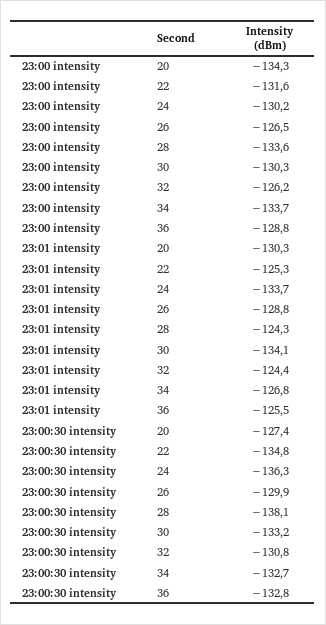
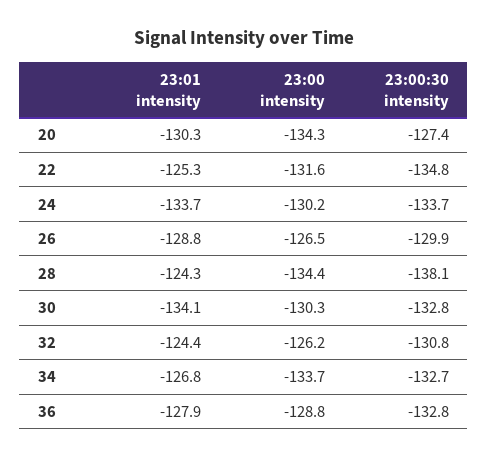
23:00 intensity, 28: -133.6 -> -134.4
23:01 intensity, 36: -125.5 -> -127.9
23:00:30 intensity, 24: -136.3 -> -133.7
23:00:30 intensity, 30: -133.2 -> -132.8

